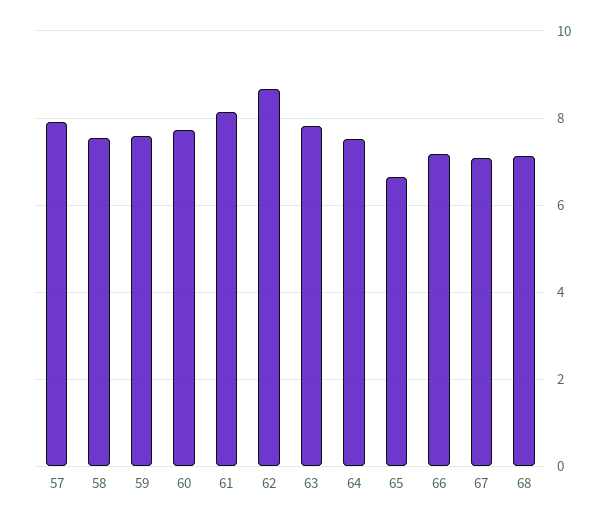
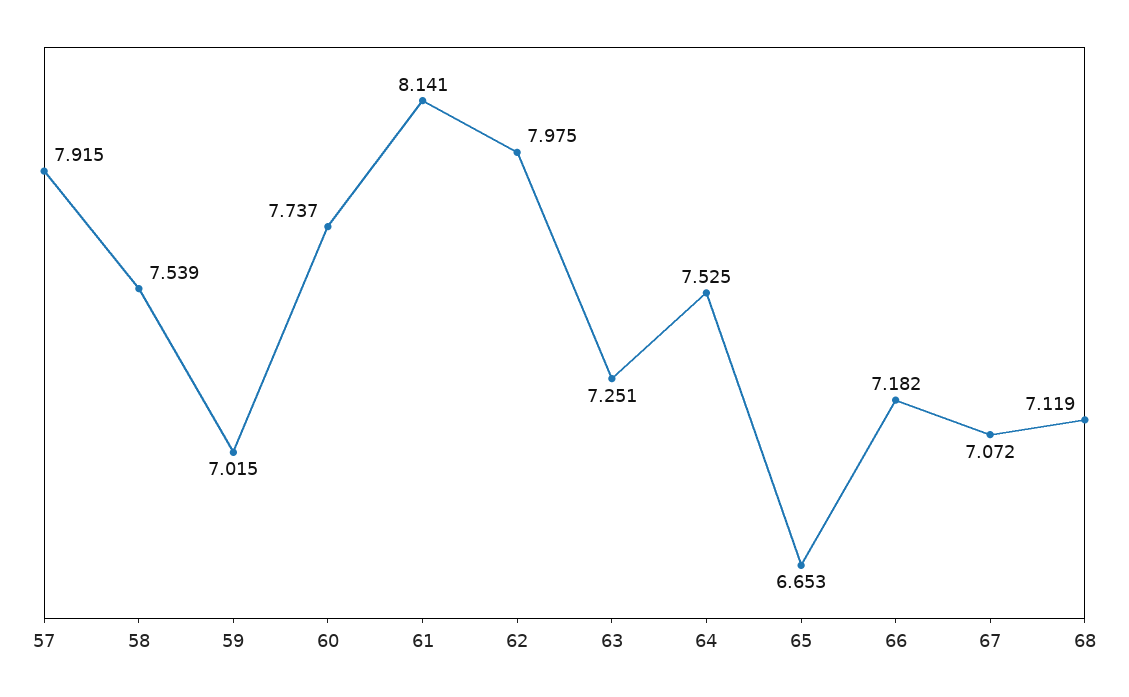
59: 7.6 -> 7.015
62: 8.6 -> 7.975
63: 7.8 -> 7.251

